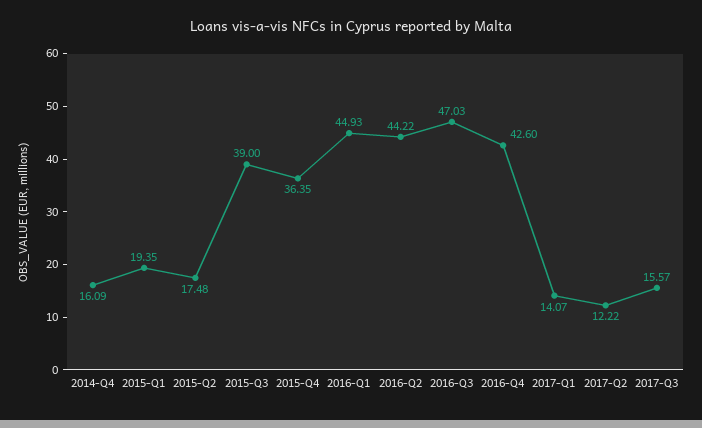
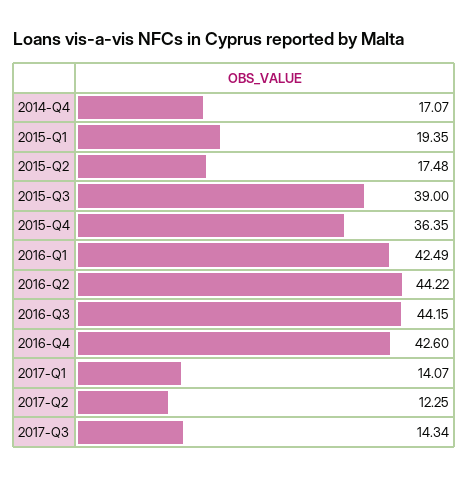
2014-Q4: 16.09 -> 17.07
2016-Q1: 44.93 -> 42.49
2016-Q3: 47.03 -> 44.15
2017-Q2: 12.22 -> 12.25
2017-Q3: 15.57 -> 14.34

